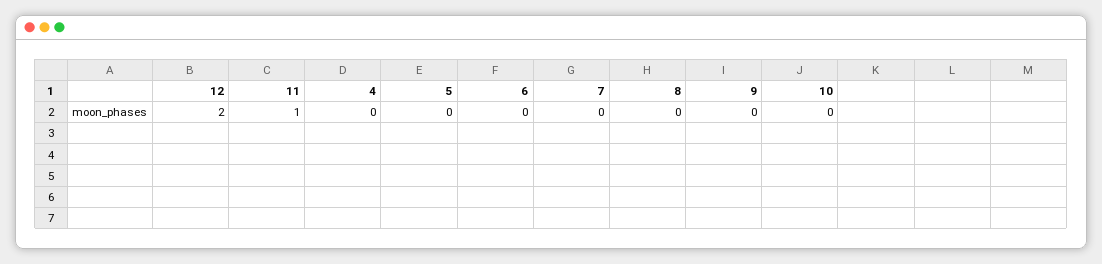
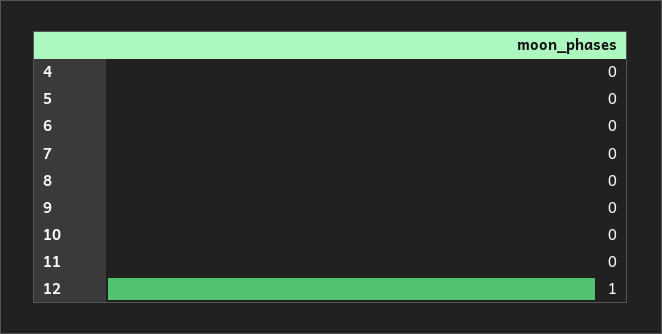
12: 2 -> 1
11: 1 -> 0

